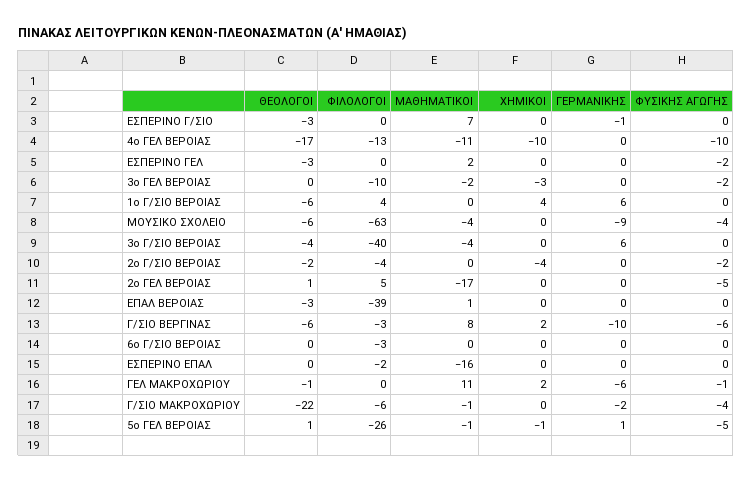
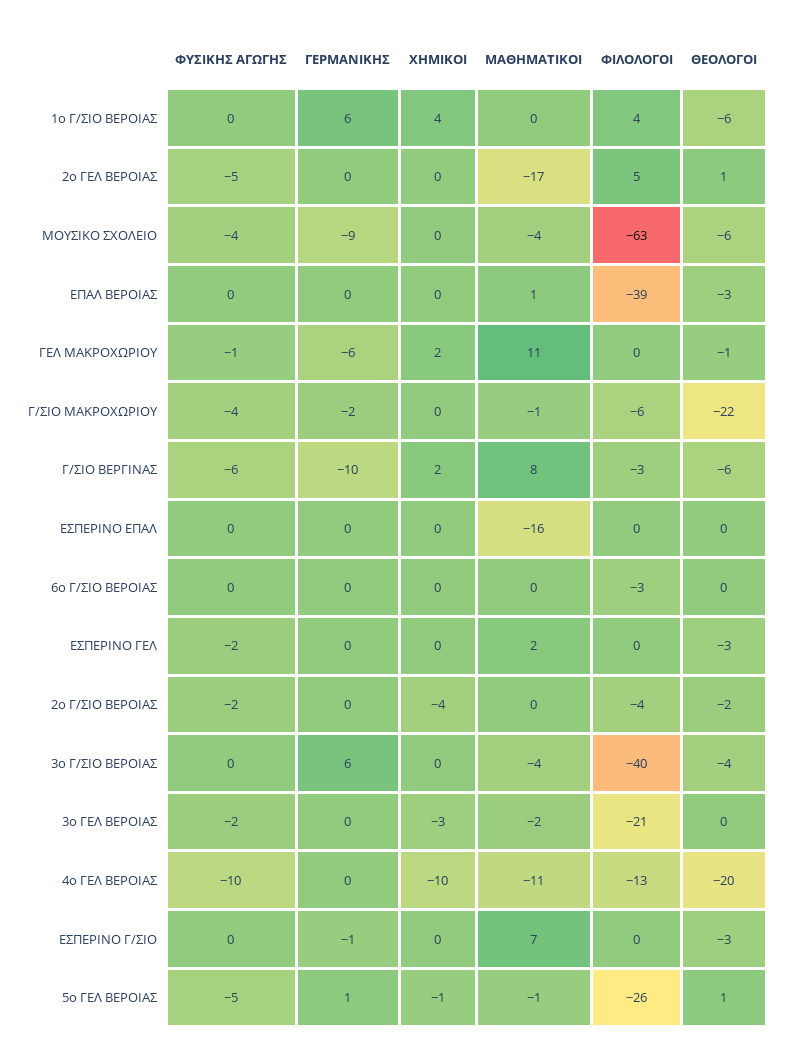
ΘΕΟΛΟΓΟΙ, 4ο ΓΕΛ ΒΕΡΟΙΑΣ: -17 -> -20
ΦΙΛΟΛΟΓΟΙ, 3ο ΓΕΛ ΒΕΡΟΙΑΣ: -10 -> -21
ΦΙΛΟΛΟΓΟΙ, ΕΣΠΕΡΙΝΟ ΕΠΑΛ: -2 -> 0

